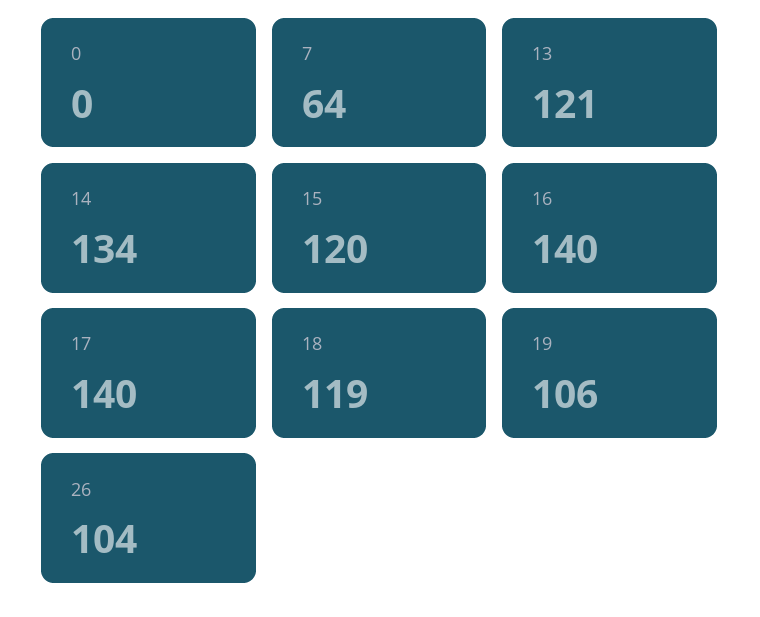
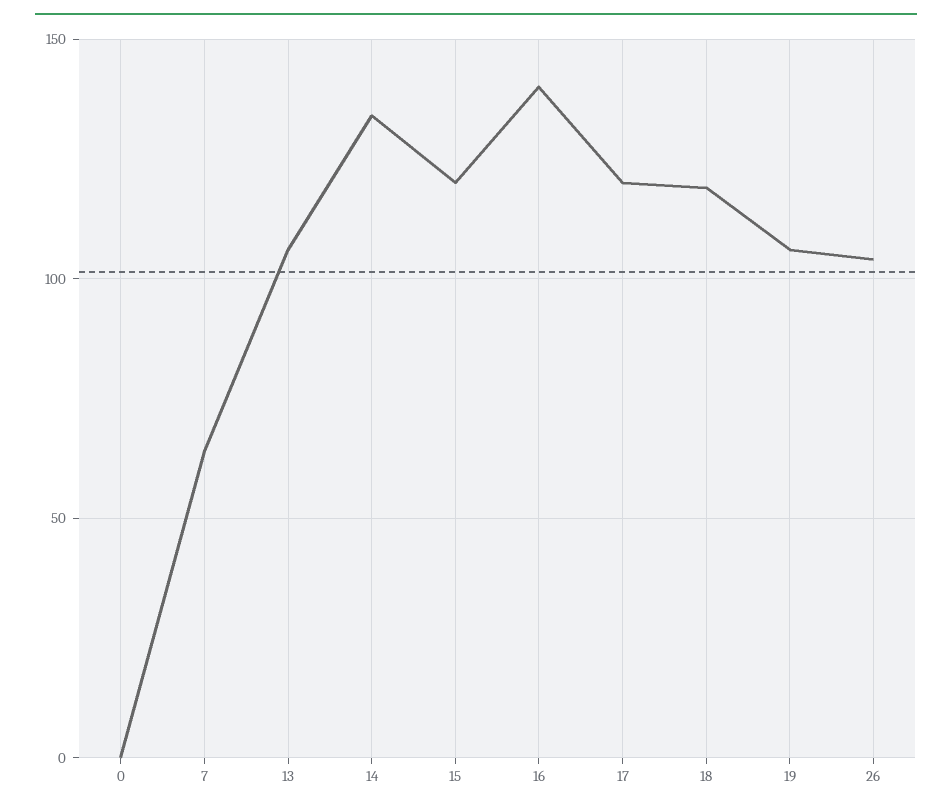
13: 121 -> 105
17: 140 -> 120

